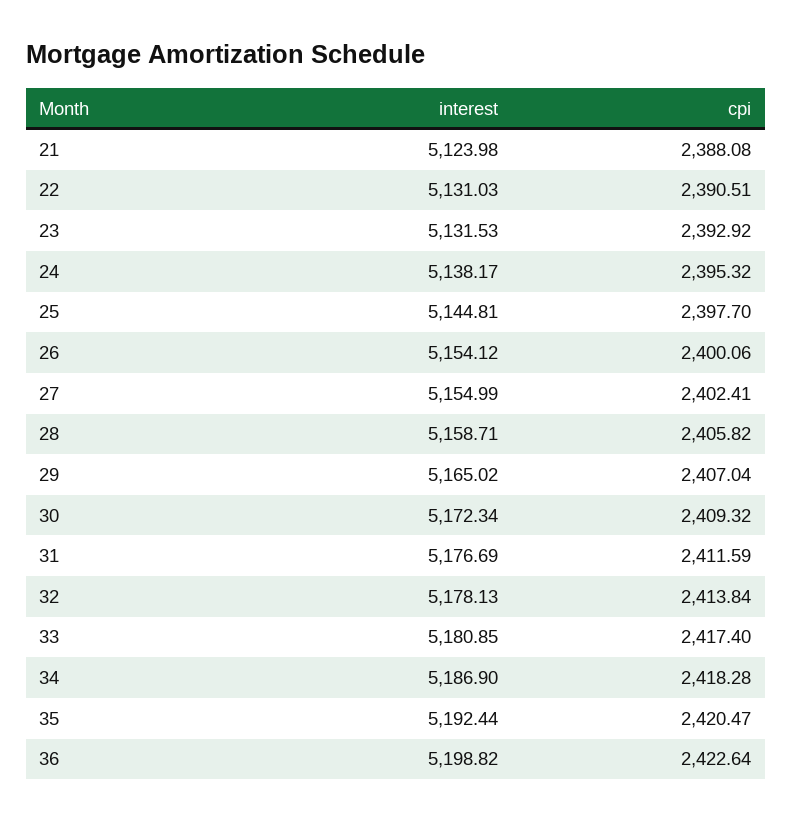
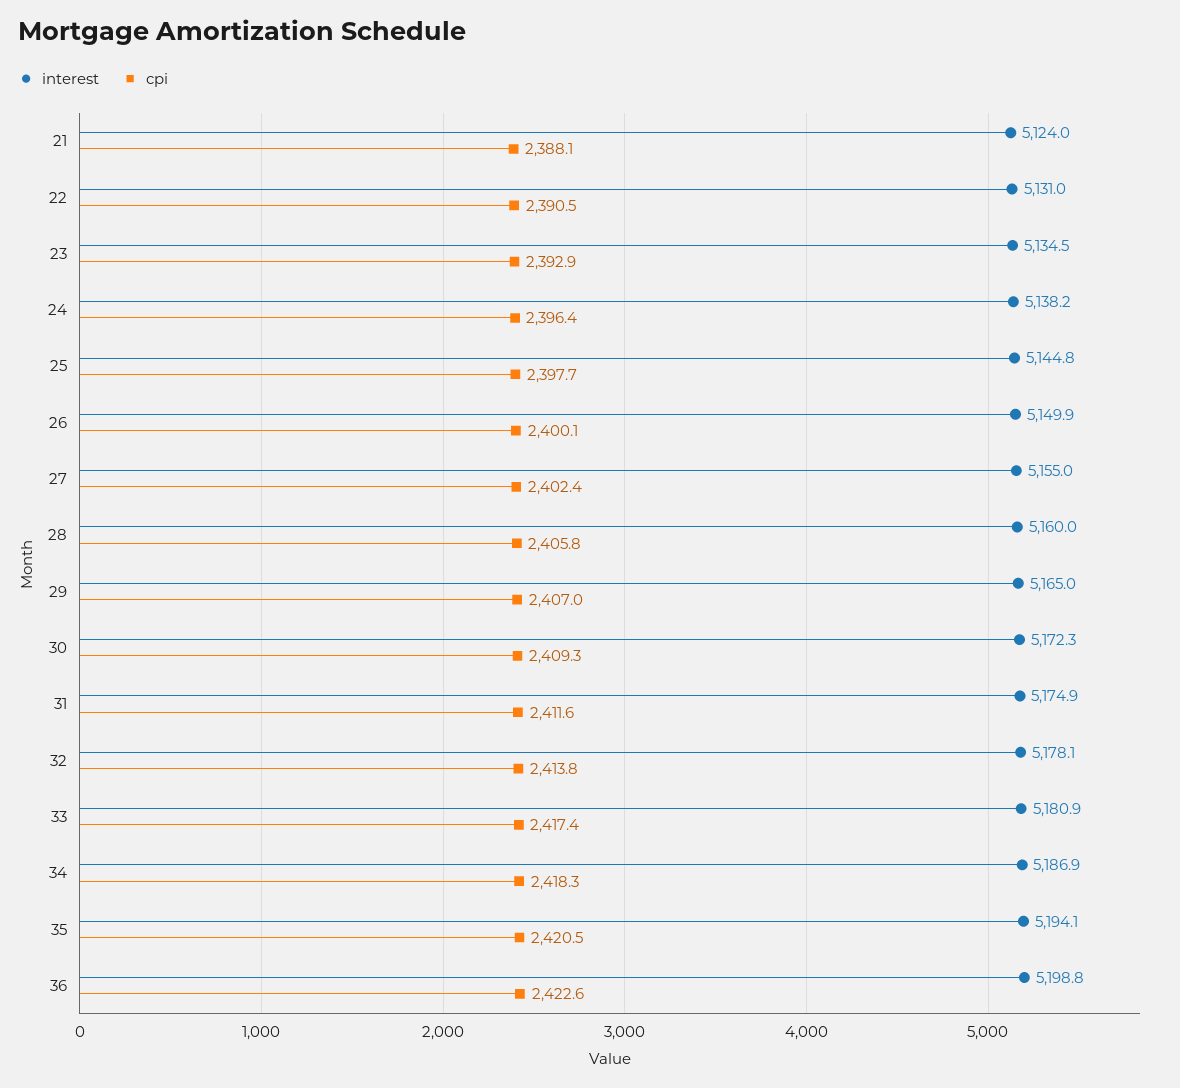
interest, 23: 5131.53 -> 5134.5
cpi, 24: 2395.32 -> 2396.4
interest, 26: 5154.12 -> 5149.9
interest, 28: 5158.71 -> 5160
interest, 31: 5176.69 -> 5174.9
interest, 35: 5192.44 -> 5194.1

